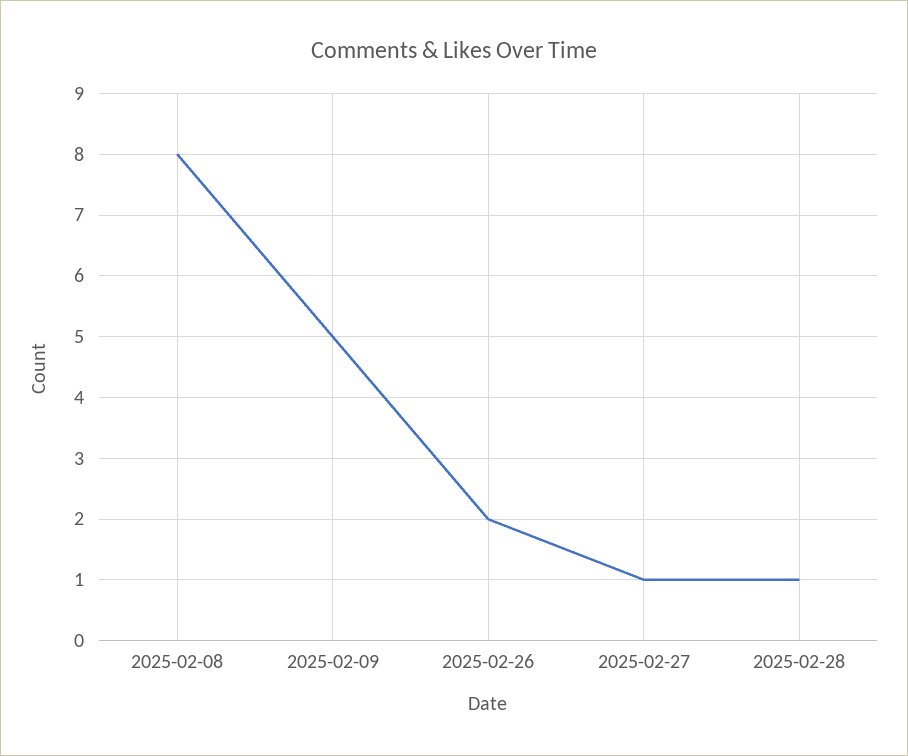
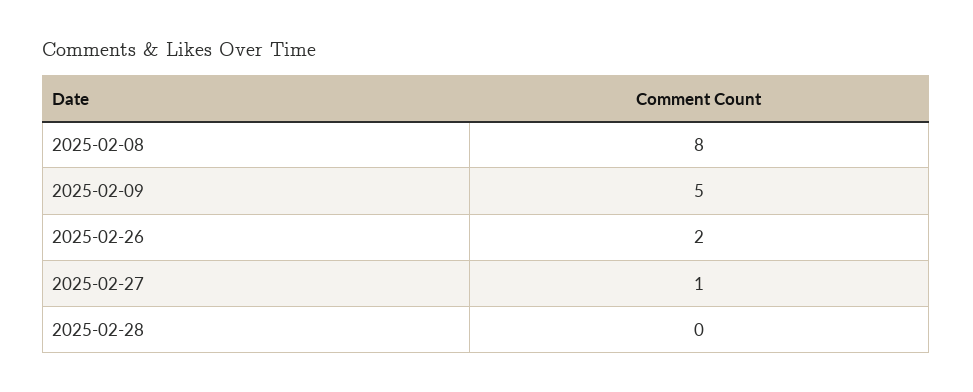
2025-02-28: 1 -> 0

